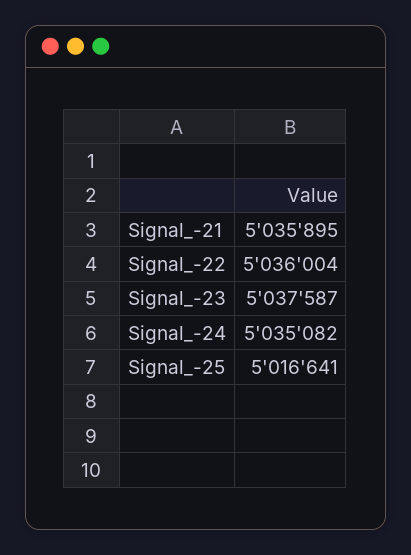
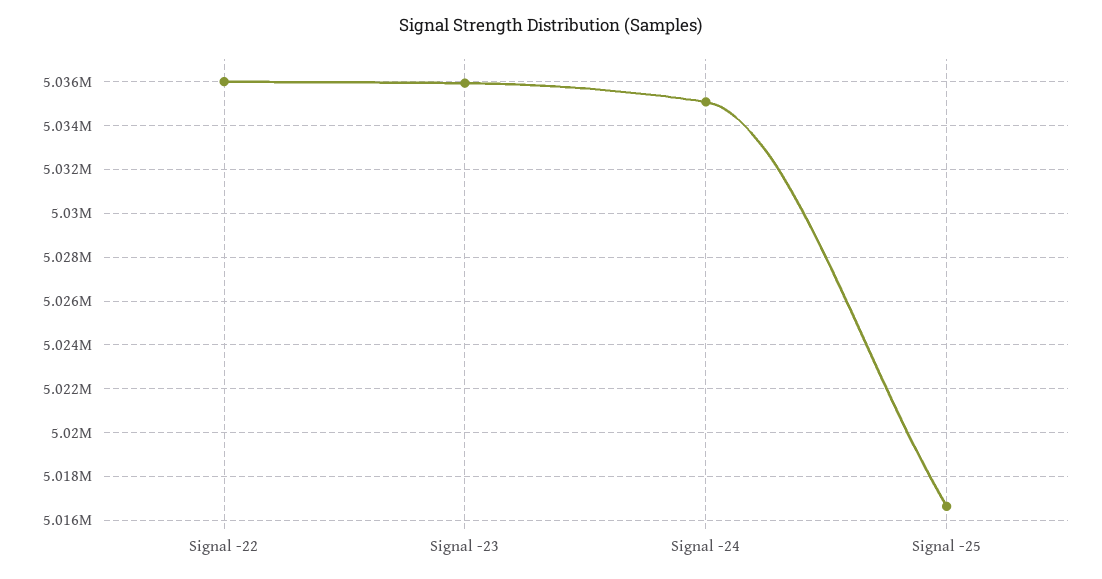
Signal_-21: 5035895 -> none
Signal_-23: 5037587 -> 5036000

